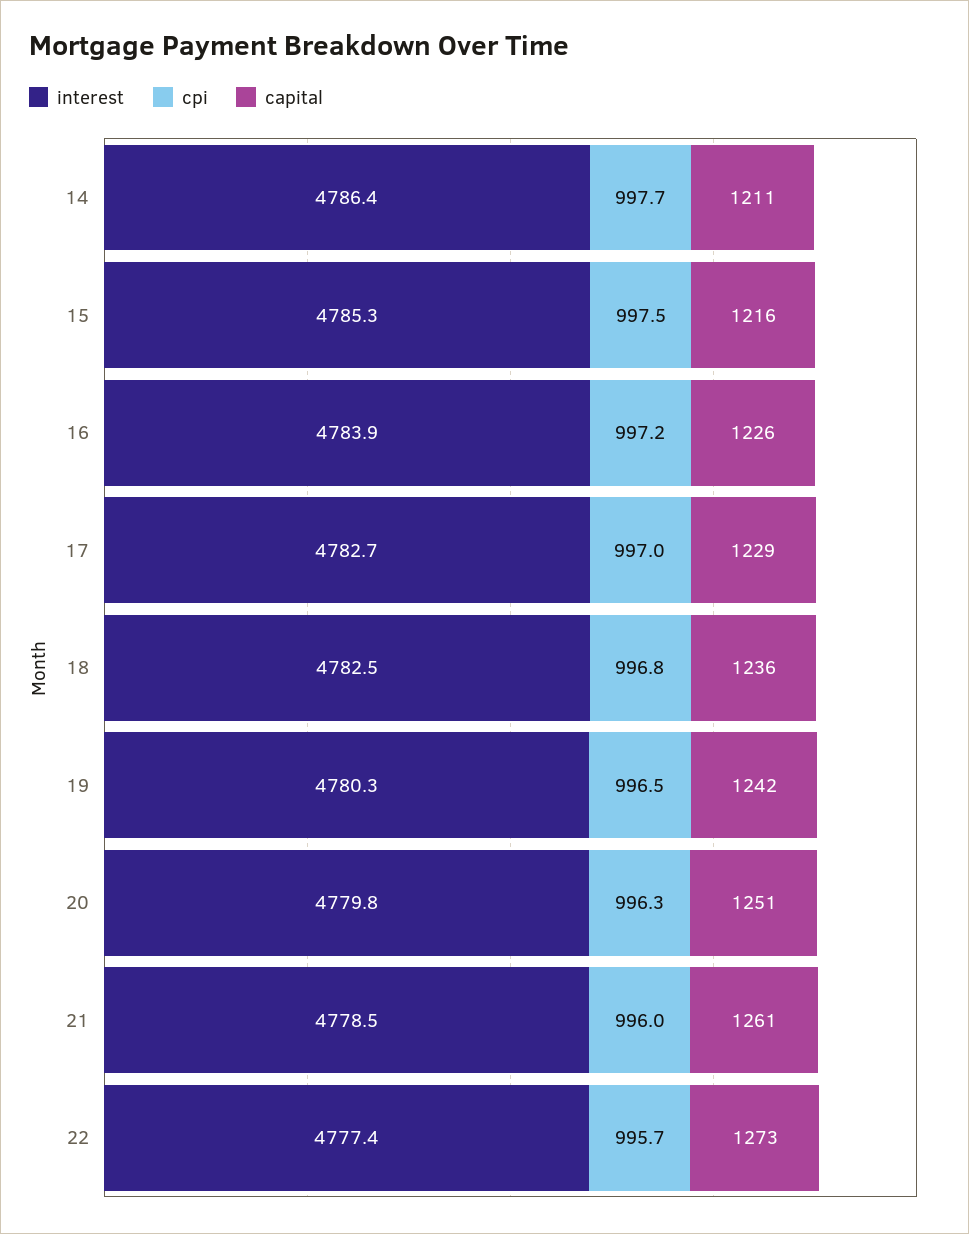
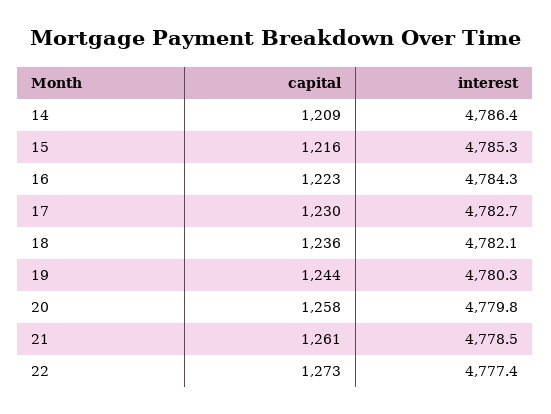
cpi, 14: 997.7 -> none
capital, 14: 1211 -> 1209
cpi, 15: 997.5 -> none
interest, 16: 4783.9 -> 4784.3
cpi, 16: 997.2 -> none
capital, 16: 1226 -> 1223
cpi, 17: 997 -> none
capital, 17: 1229 -> 1230
interest, 18: 4782.5 -> 4782.1
cpi, 18: 996.8 -> none
cpi, 19: 996.5 -> none
capital, 19: 1242 -> 1244
cpi, 20: 996.3 -> none
capital, 20: 1251 -> 1258
cpi, 21: 996 -> none
cpi, 22: 995.7 -> none

